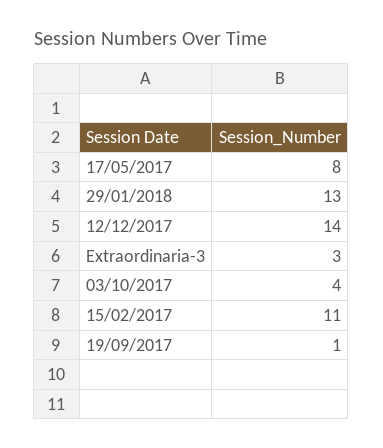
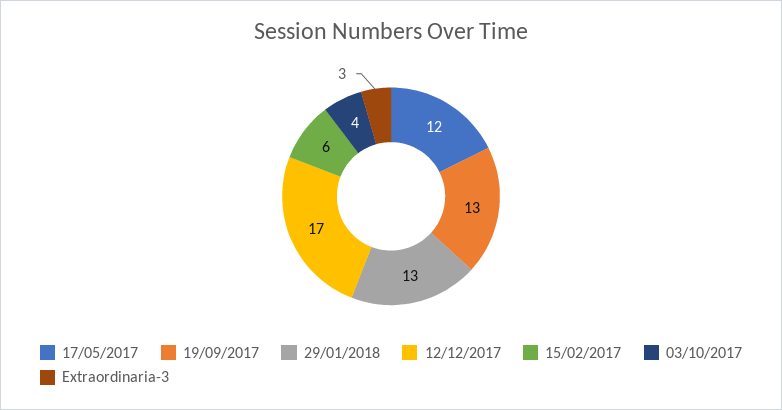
17/05/2017: 8 -> 12
12/12/2017: 14 -> 17
15/02/2017: 11 -> 6
19/09/2017: 1 -> 13

